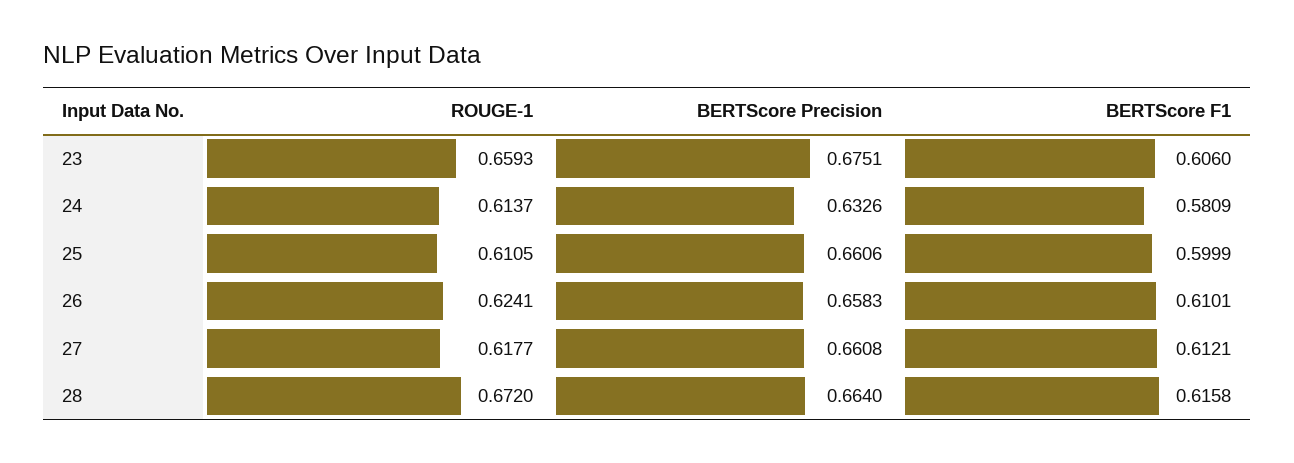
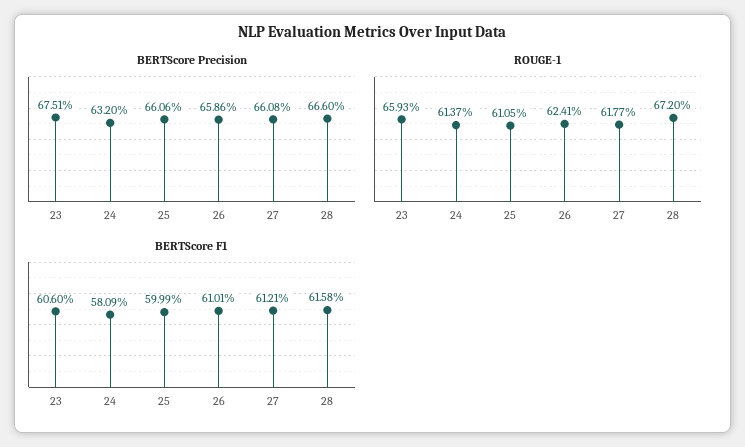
BERTScore Precision, 24: 0.6326 -> 0.632
BERTScore Precision, 26: 0.6583 -> 0.6586
BERTScore Precision, 28: 0.664 -> 0.666

